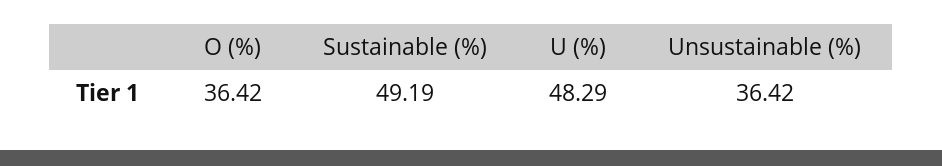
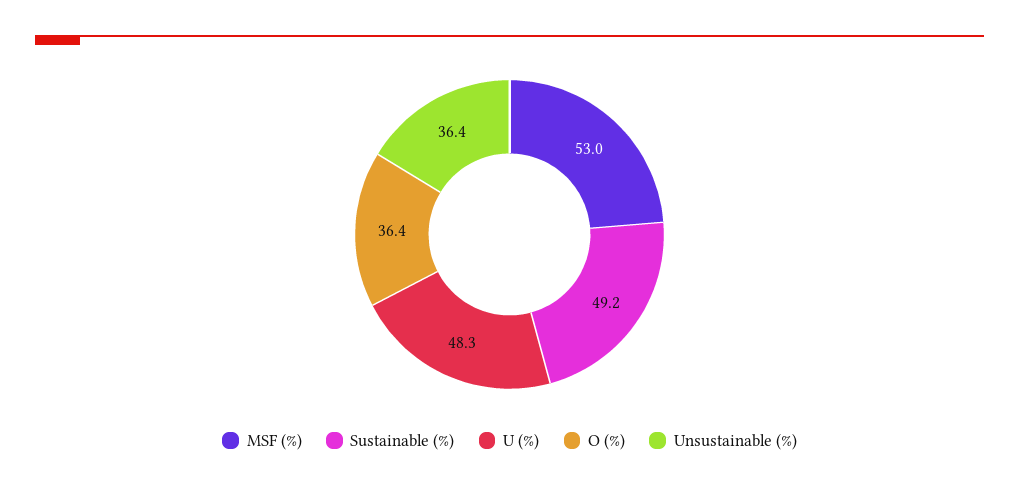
MSF (%): none -> 53

